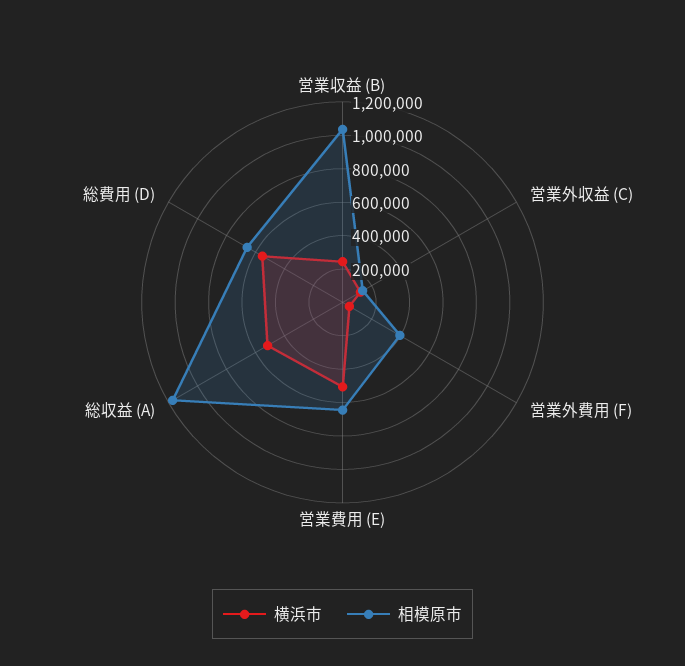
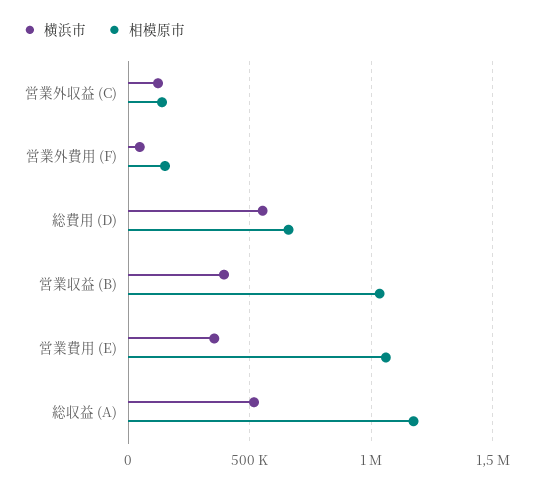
横浜市, 営業収益 (B): 250000 -> 400000
相模原市, 営業外費用 (F): 400000 -> 150000
横浜市, 営業費用 (E): 500000 -> 350000
相模原市, 営業費用 (E): 650000 -> 1050000

